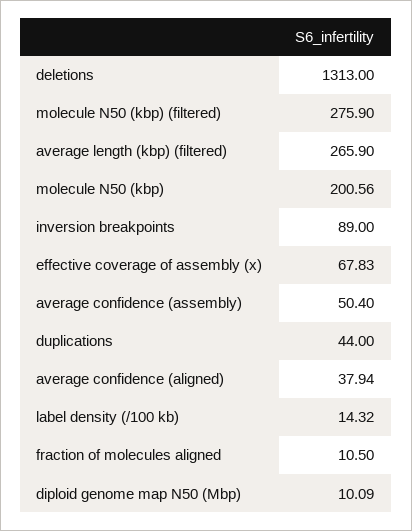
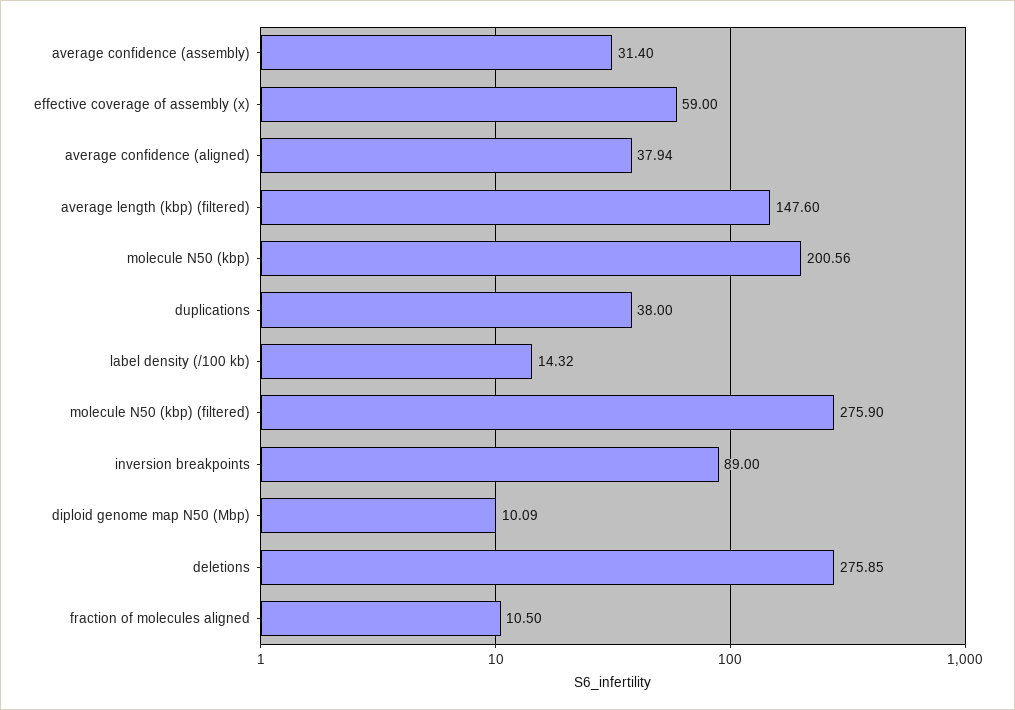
deletions: 1313 -> 275.85
average length (kbp) (filtered): 265.9 -> 147.6
effective coverage of assembly (x): 67.83 -> 59
average confidence (assembly): 50.4 -> 31.4
duplications: 44 -> 38

